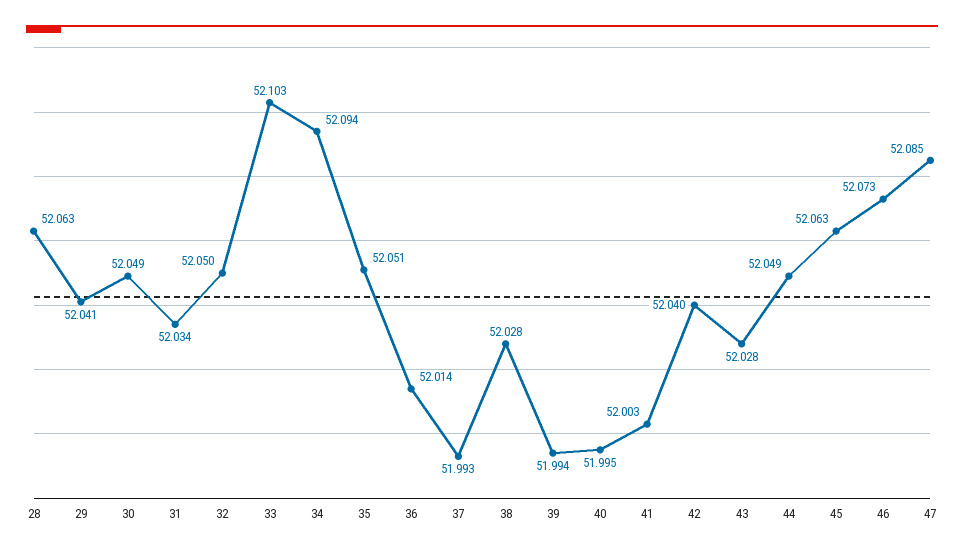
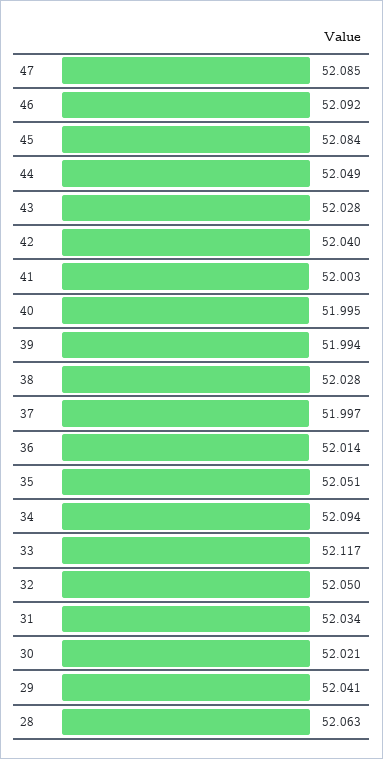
30: 52.049 -> 52.021
33: 52.103 -> 52.117
37: 51.993 -> 51.997
45: 52.063 -> 52.084
46: 52.073 -> 52.092

